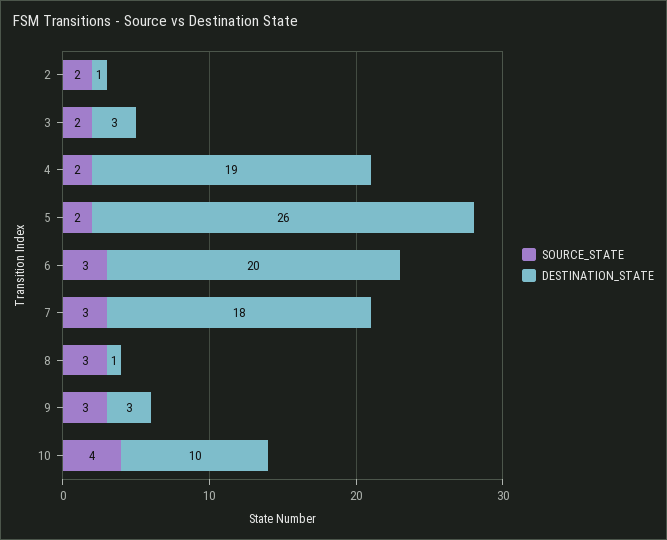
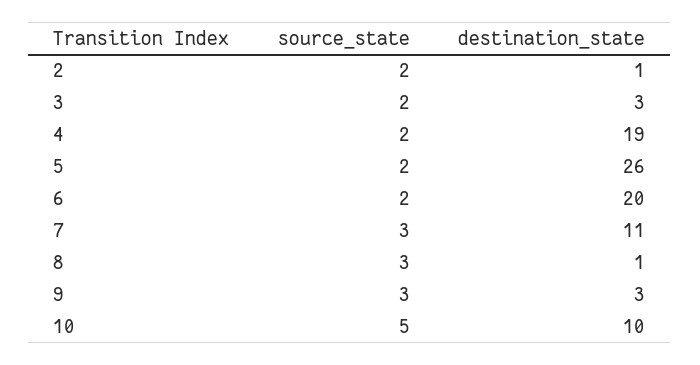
SOURCE_STATE, 6: 3 -> 2
DESTINATION_STATE, 7: 18 -> 11
SOURCE_STATE, 10: 4 -> 5

